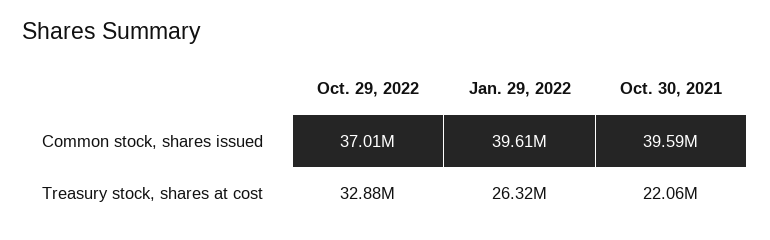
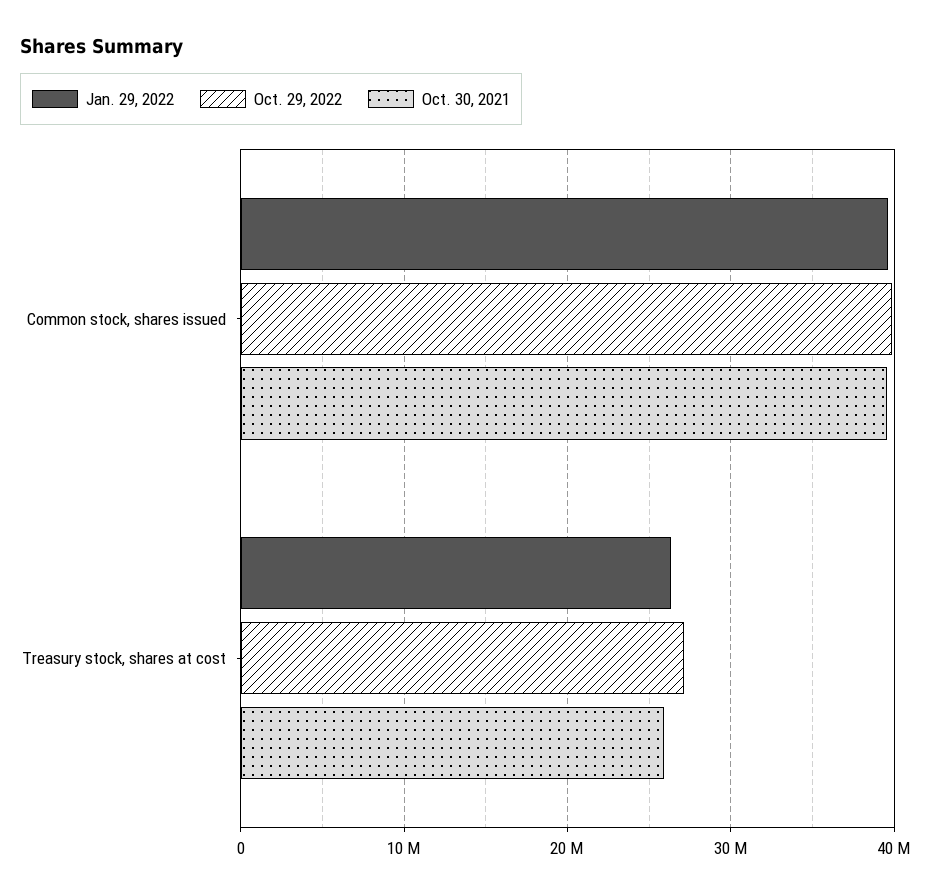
Oct. 29, 2022, Common stock, shares issued: 37010000 -> 40000000
Oct. 29, 2022, Treasury stock, shares at cost: 32880000 -> 27000000
Oct. 30, 2021, Treasury stock, shares at cost: 22060000 -> 26000000

